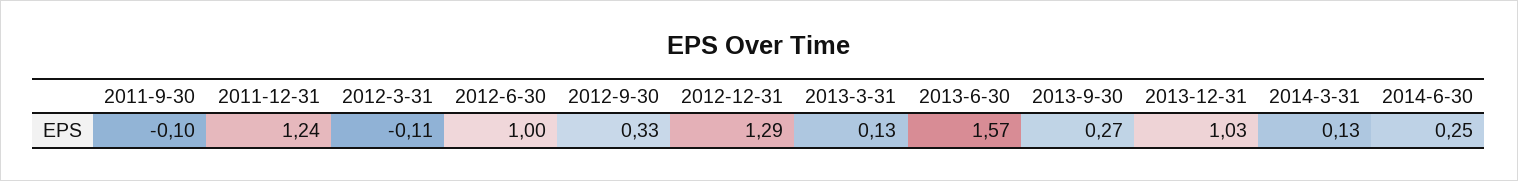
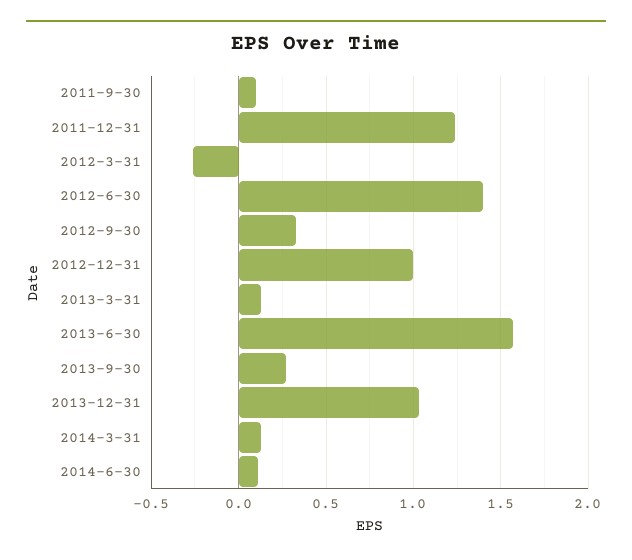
2011-9-30: -0.1 -> 0.1
2012-3-31: -0.11 -> -0.25
2012-6-30: 1 -> 1.4
2012-12-31: 1.29 -> 1
2014-6-30: 0.25 -> 0.1

